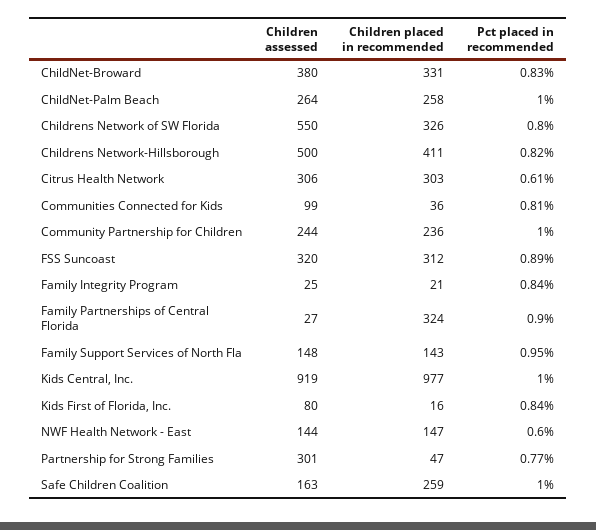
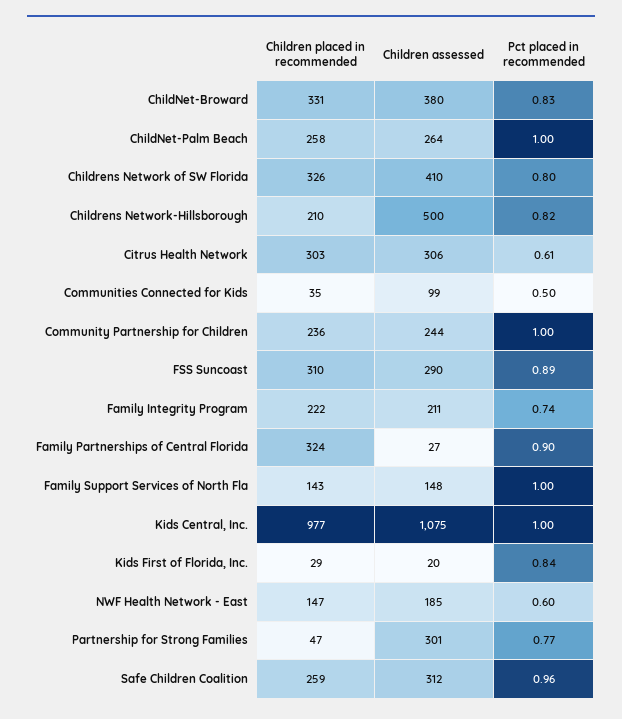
Children assessed, Childrens Network of SW Florida: 550 -> 410
Children placed in recommended, Childrens Network-Hillsborough: 411 -> 210
Children placed in recommended, Communities Connected for Kids: 36 -> 35
Pct placed in recommended, Communities Connected for Kids: 0.81 -> 0.5
Children assessed, FSS Suncoast: 320 -> 290
Children placed in recommended, FSS Suncoast: 312 -> 310
Children assessed, Family Integrity Program: 25 -> 211
Children placed in recommended, Family Integrity Program: 21 -> 222
Pct placed in recommended, Family Integrity Program: 0.84 -> 0.74
Pct placed in recommended, Family Support Services of North Fla: 0.95 -> 1
Children assessed, Kids Central, Inc.: 919 -> 1075
Children assessed, Kids First of Florida, Inc.: 80 -> 20
Children placed in recommended, Kids First of Florida, Inc.: 16 -> 29
Children assessed, NWF Health Network - East: 144 -> 185
Children assessed, Safe Children Coalition: 163 -> 312
Pct placed in recommended, Safe Children Coalition: 1 -> 0.96

